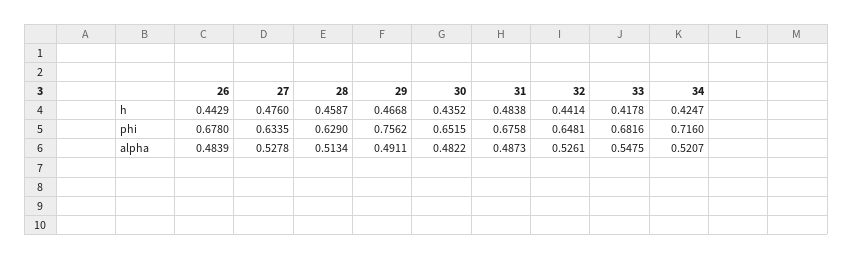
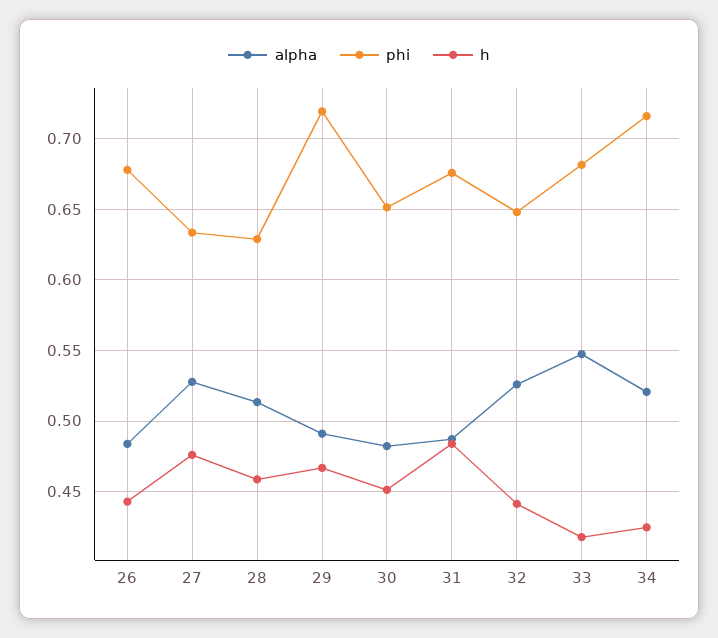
h, 30: 0.4352 -> 0.45
phi, 29: 0.7562 -> 0.72

